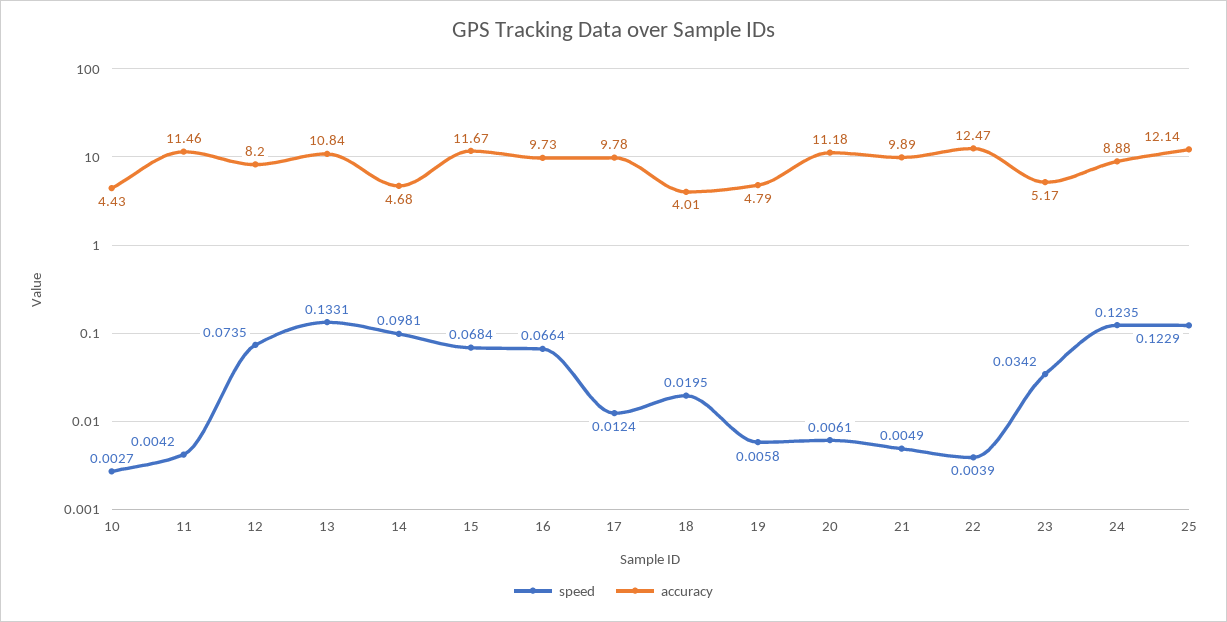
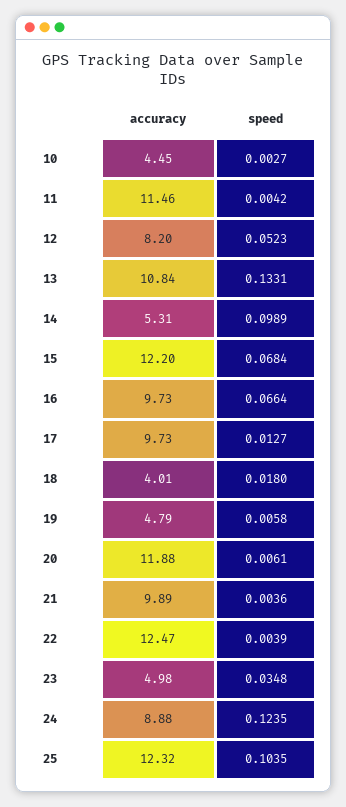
accuracy, 10: 4.43 -> 4.45
speed, 12: 0.0735 -> 0.0523
speed, 14: 0.0981 -> 0.0989
accuracy, 14: 4.68 -> 5.31
accuracy, 15: 11.67 -> 12.2
speed, 17: 0.0124 -> 0.0127
accuracy, 17: 9.78 -> 9.73
speed, 18: 0.0195 -> 0.018
accuracy, 20: 11.18 -> 11.88
speed, 21: 0.0049 -> 0.0036
speed, 23: 0.0342 -> 0.0348
accuracy, 23: 5.17 -> 4.98
speed, 25: 0.1229 -> 0.1035
accuracy, 25: 12.14 -> 12.32

